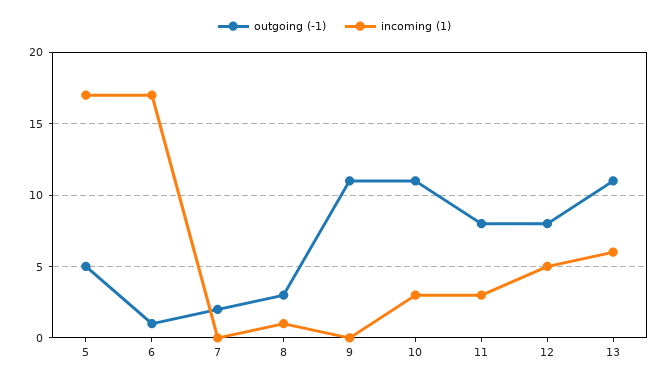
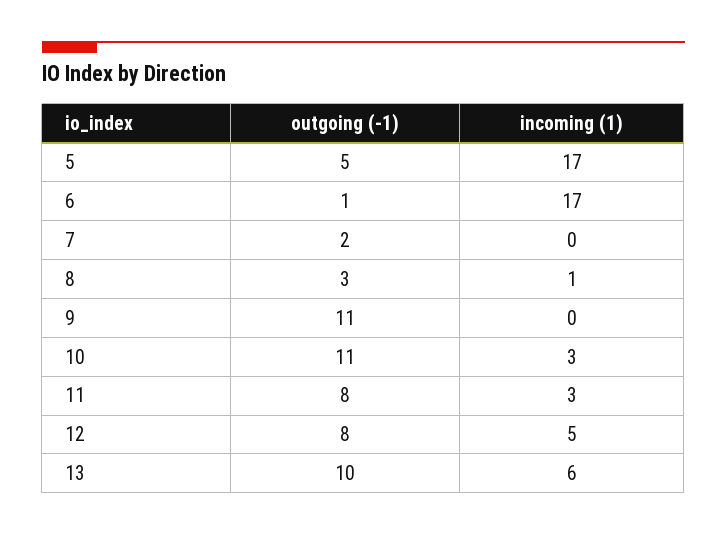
outgoing (-1), 13: 11 -> 10

